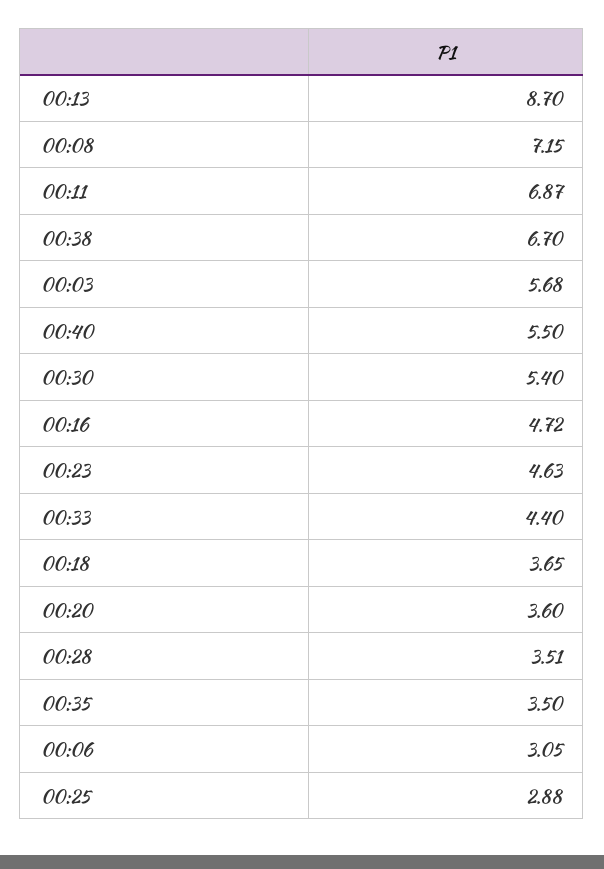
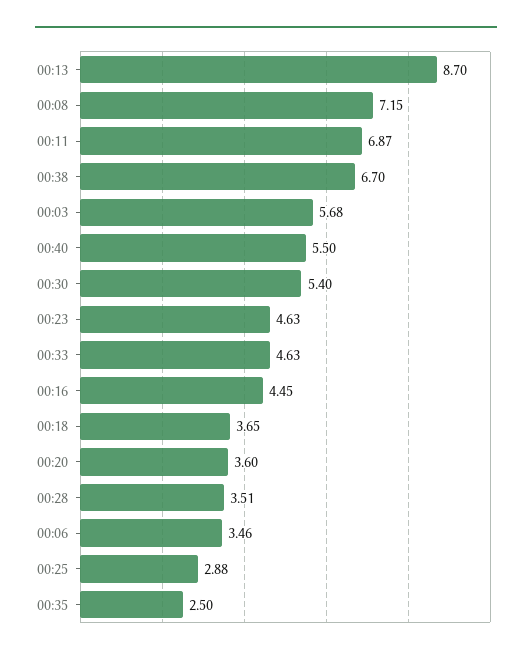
00:16: 4.72 -> 4.45
00:33: 4.4 -> 4.63
00:35: 3.5 -> 2.5
00:06: 3.05 -> 3.46

